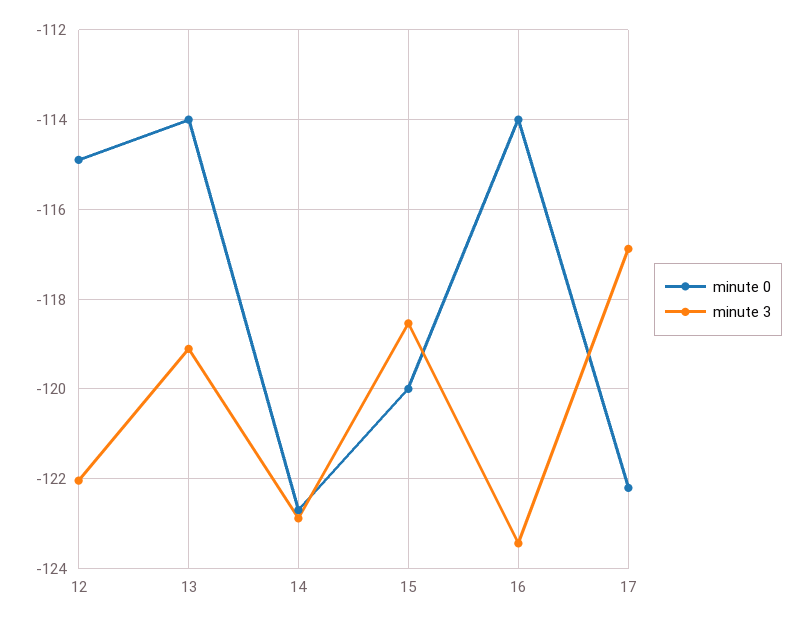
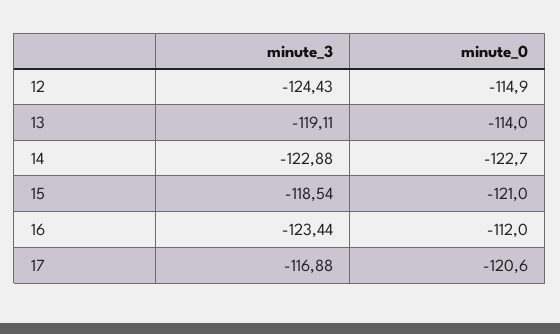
minute 3, 12: -122 -> -124.43
minute 0, 15: -120 -> -121
minute 0, 16: -114 -> -112
minute 0, 17: -122.2 -> -120.6

